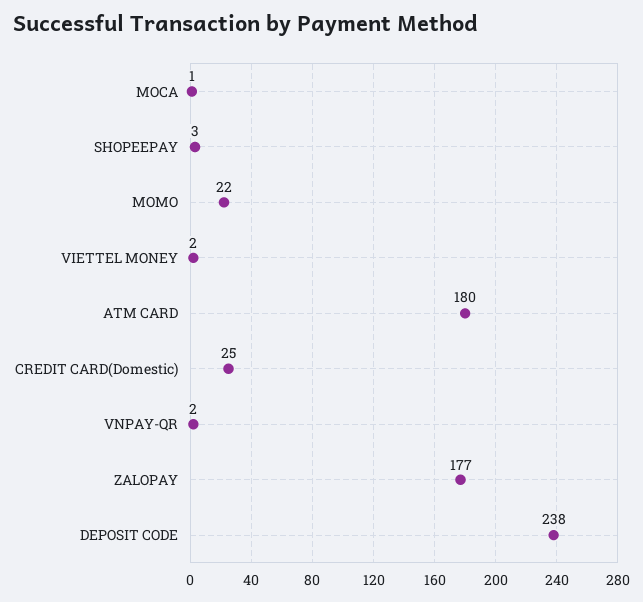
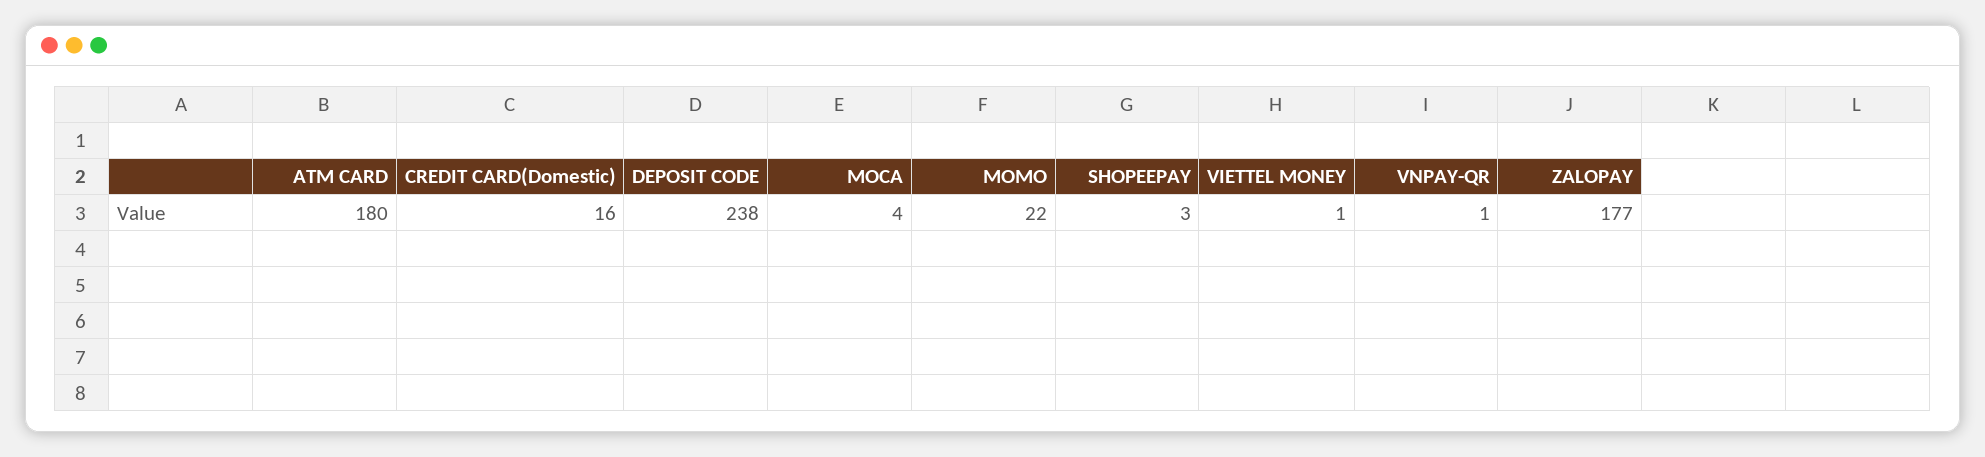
MOCA: 1 -> 4
VIETTEL MONEY: 2 -> 1
CREDIT CARD(Domestic): 25 -> 16
VNPAY-QR: 2 -> 1

